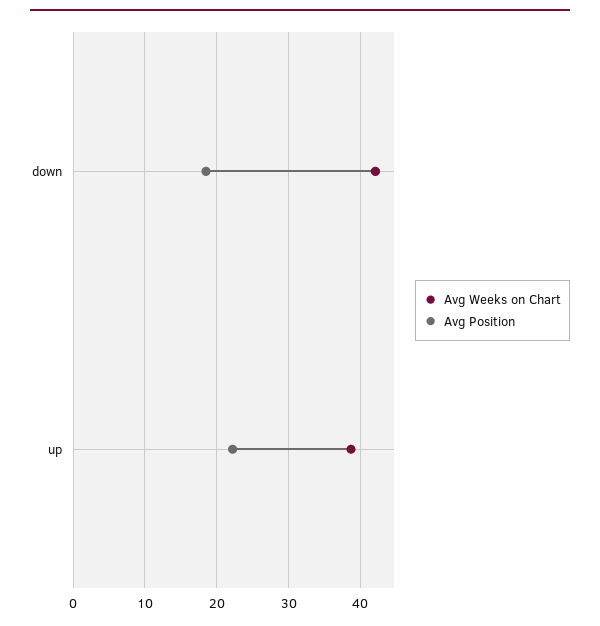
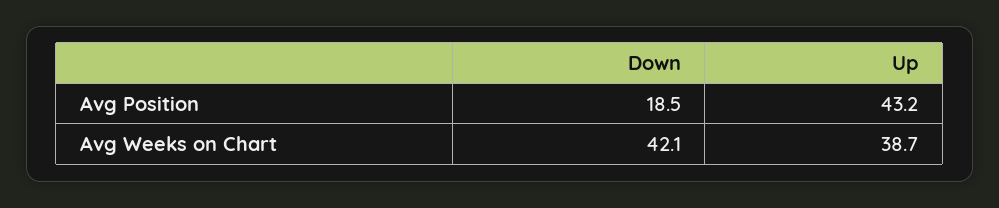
Avg Position, up: 22 -> 43.2

